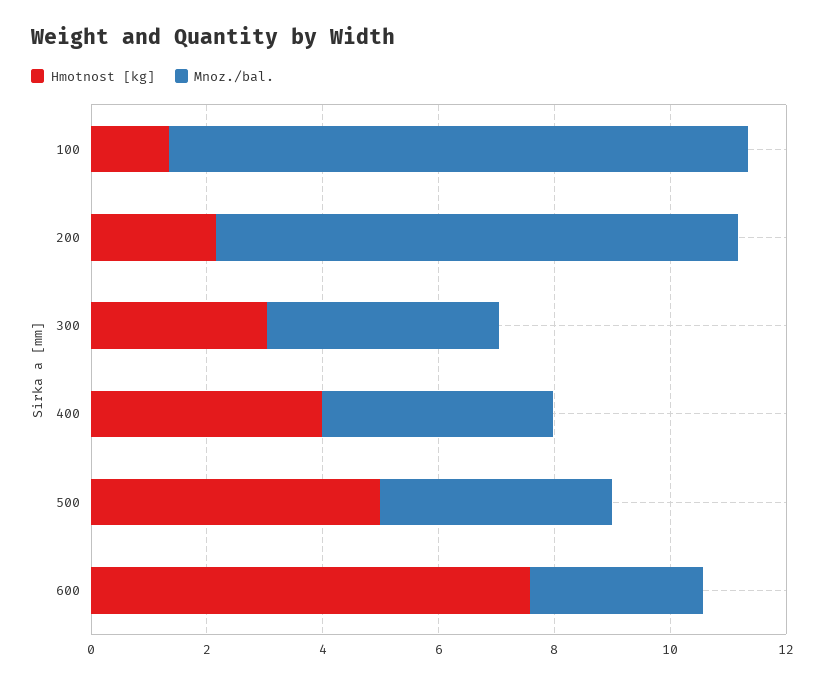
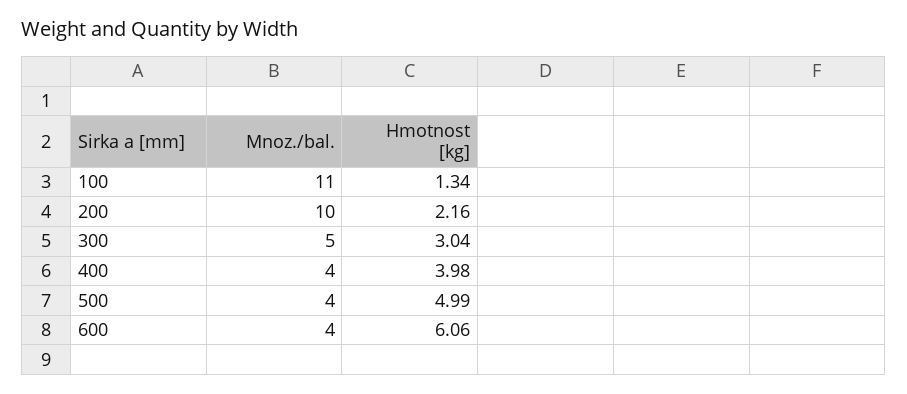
Mnoz./bal., 100: 10 -> 11
Mnoz./bal., 200: 9 -> 10
Mnoz./bal., 300: 4 -> 5
Hmotnost [kg], 600: 7.5 -> 6.06
Mnoz./bal., 600: 3 -> 4

